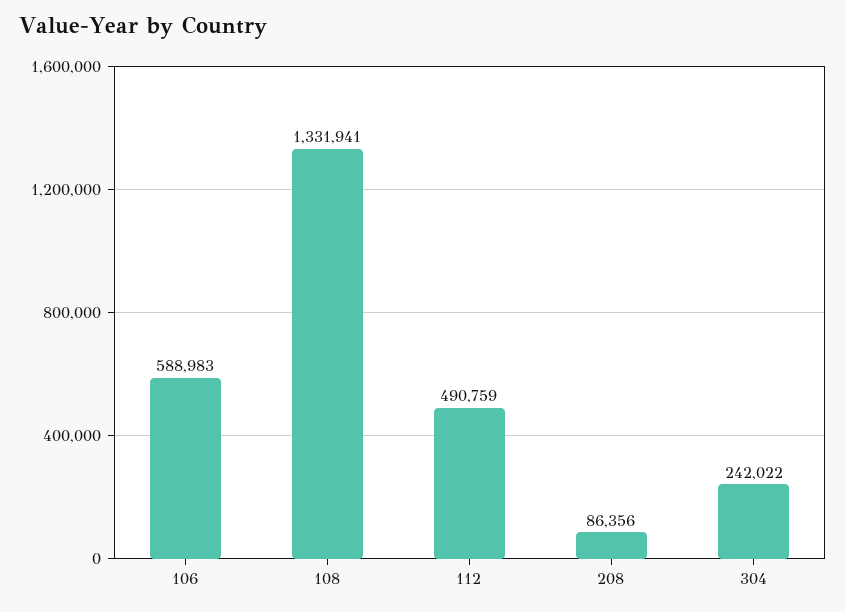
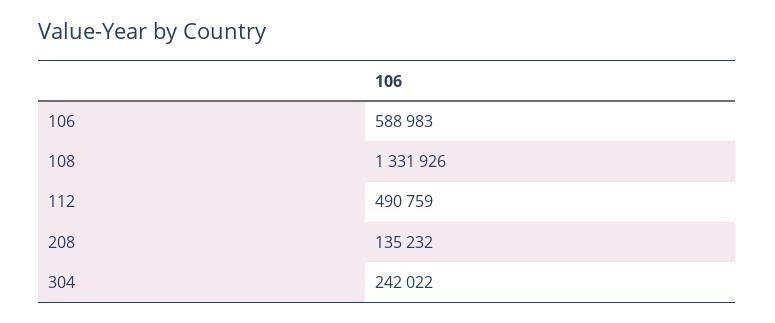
108: 1331941 -> 1331926
208: 86356 -> 135232

